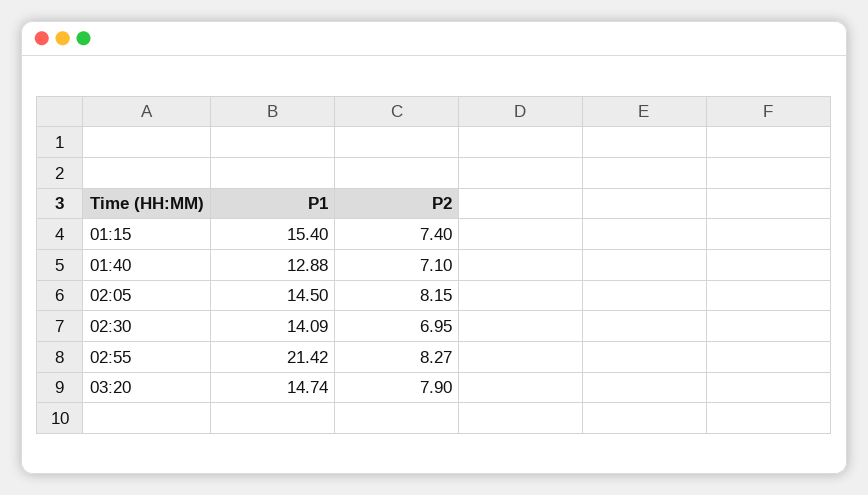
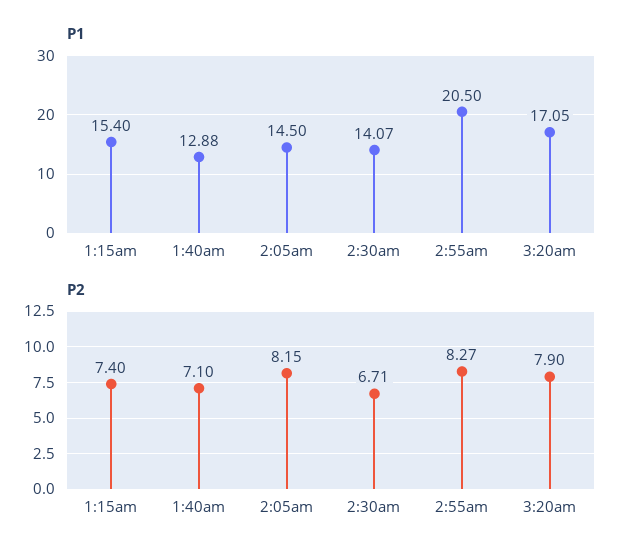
P1, 02:30: 14.09 -> 14.07
P2, 02:30: 6.95 -> 6.71
P1, 02:55: 21.42 -> 20.5
P1, 03:20: 14.74 -> 17.05

